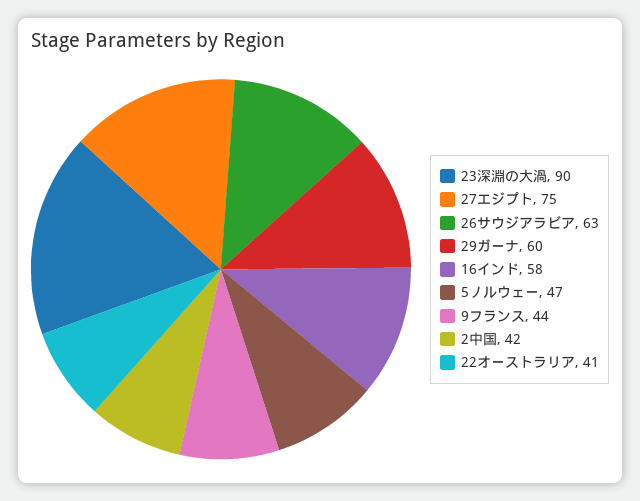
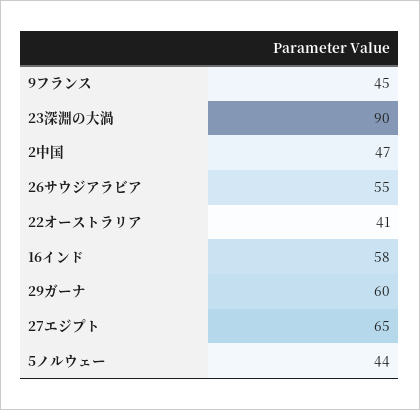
27エジプト: 75 -> 65
26サウジアラビア: 63 -> 55
5ノルウェー: 47 -> 44
9フランス: 44 -> 45
2中国: 42 -> 47

